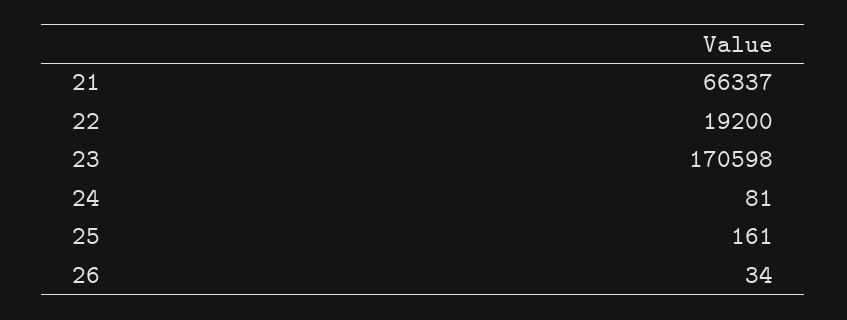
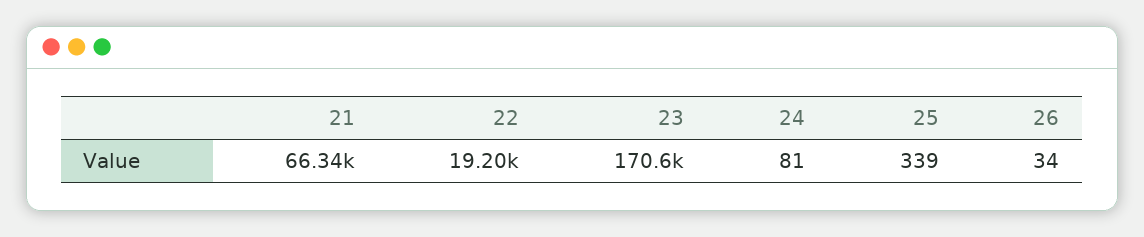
25: 161 -> 339

